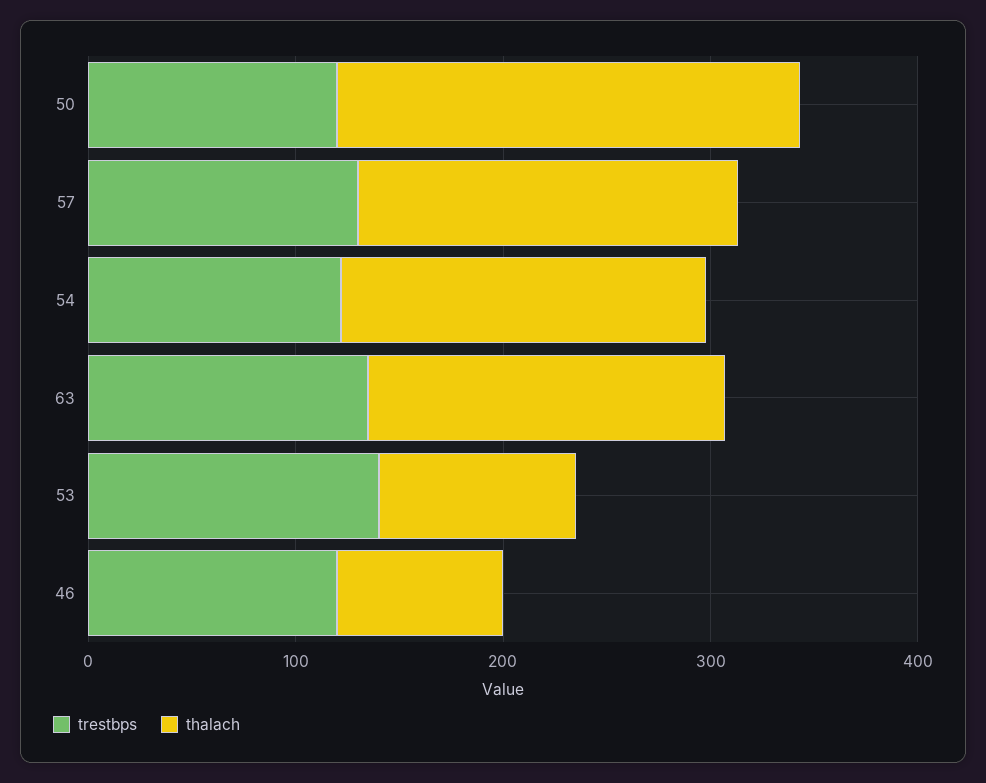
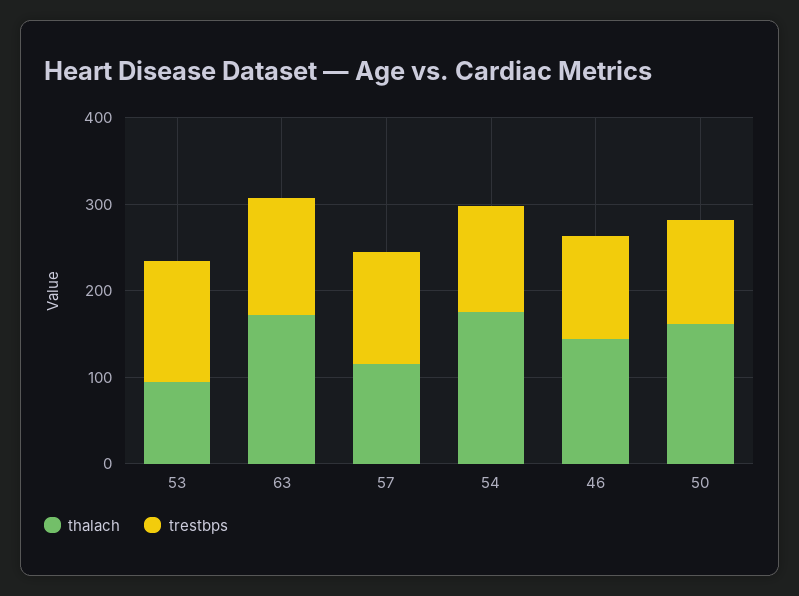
thalach, 50: 220 -> 160
thalach, 57: 180 -> 120
thalach, 46: 80 -> 140

